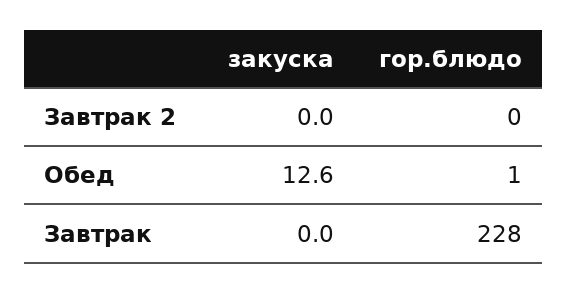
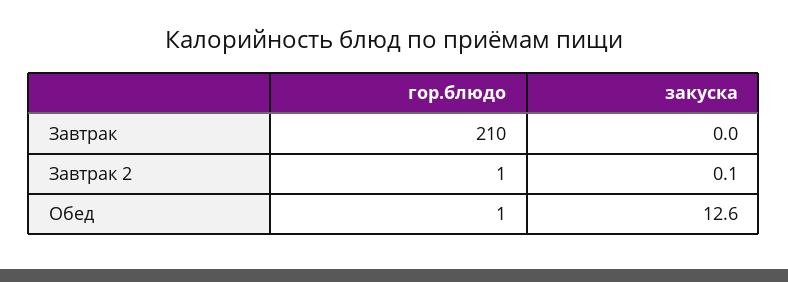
закуска, Завтрак 2: 0 -> 0.1
гор.блюдо, Завтрак 2: 0 -> 1
гор.блюдо, Завтрак: 228 -> 210

